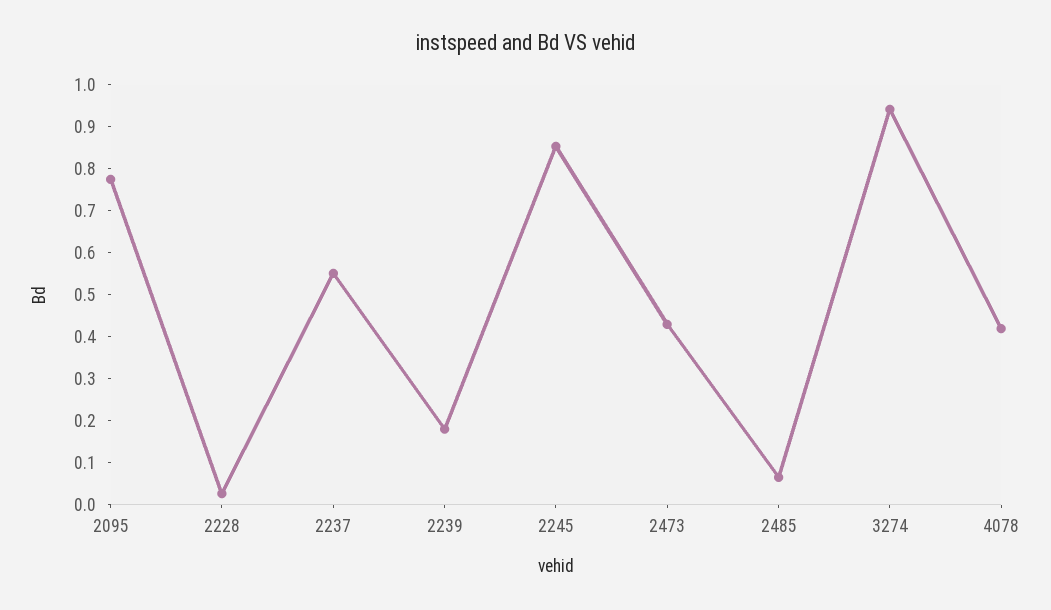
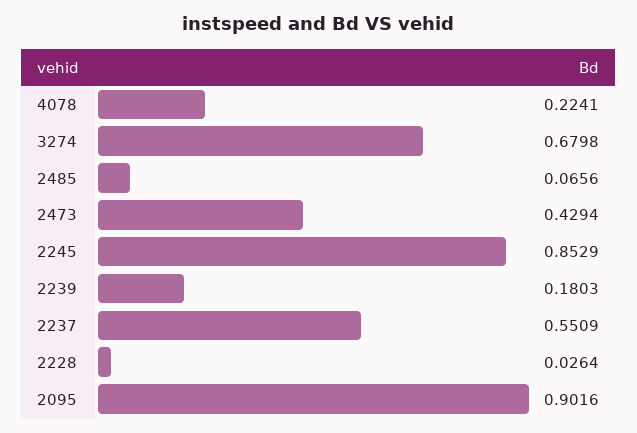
2095: 0.78 -> 0.9016
3274: 0.94 -> 0.6798
4078: 0.42 -> 0.2241

